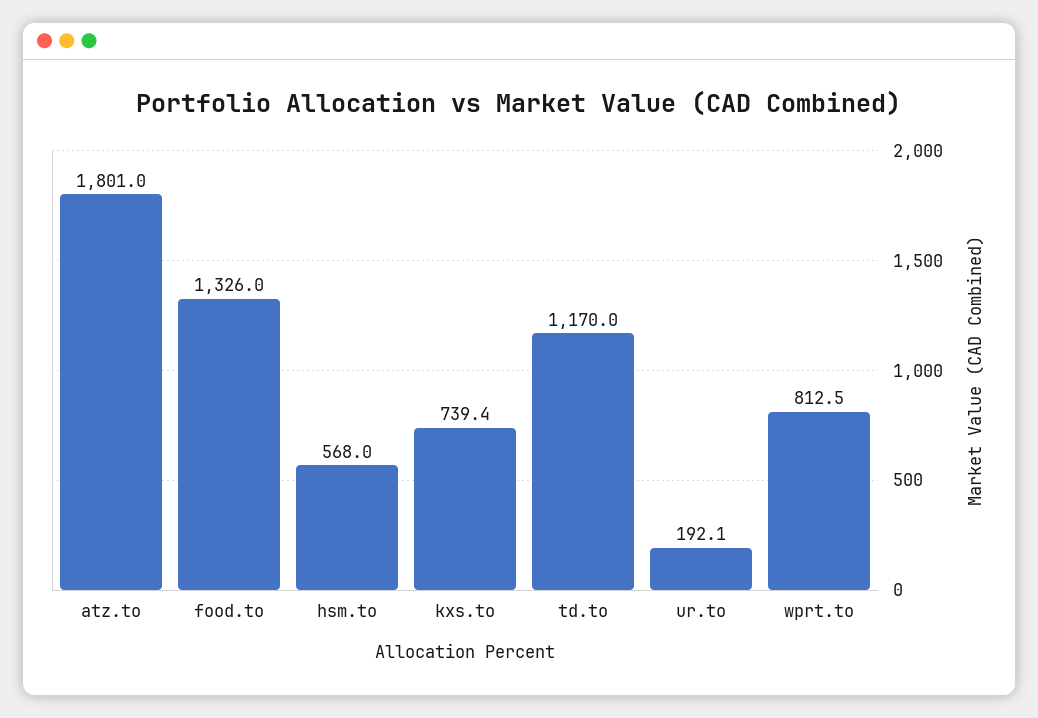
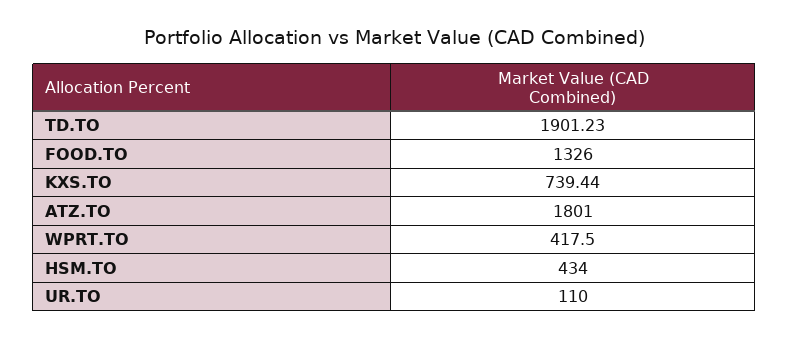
hsm.to: 568 -> 434
td.to: 1170 -> 1901.23
ur.to: 192.1 -> 110
wprt.to: 812.5 -> 417.5

